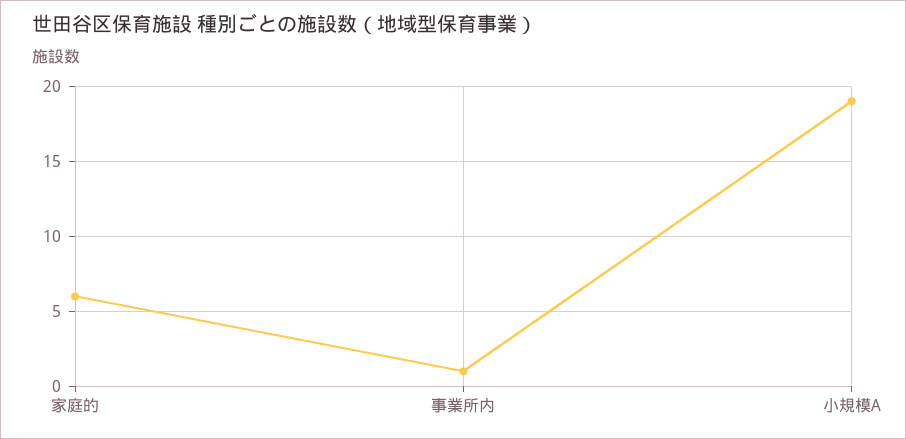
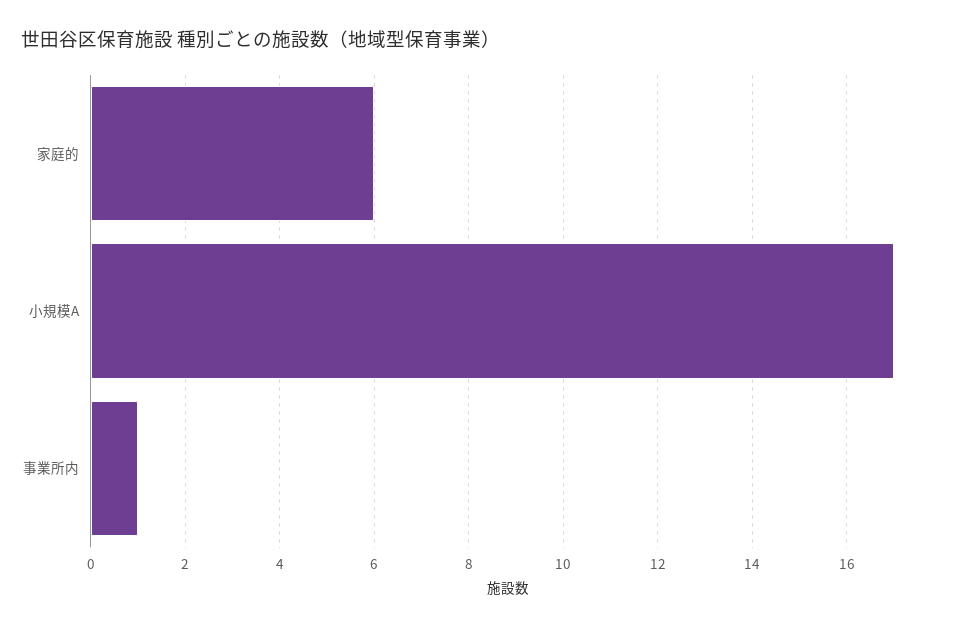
小規模A: 19 -> 17

